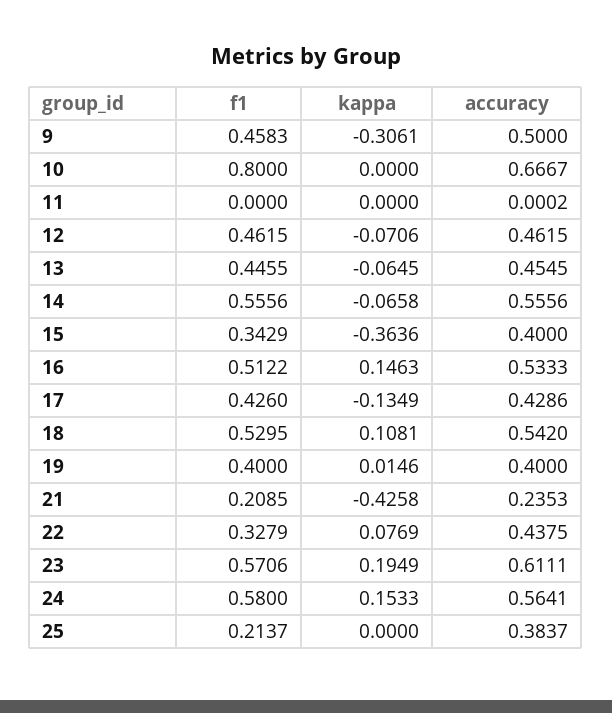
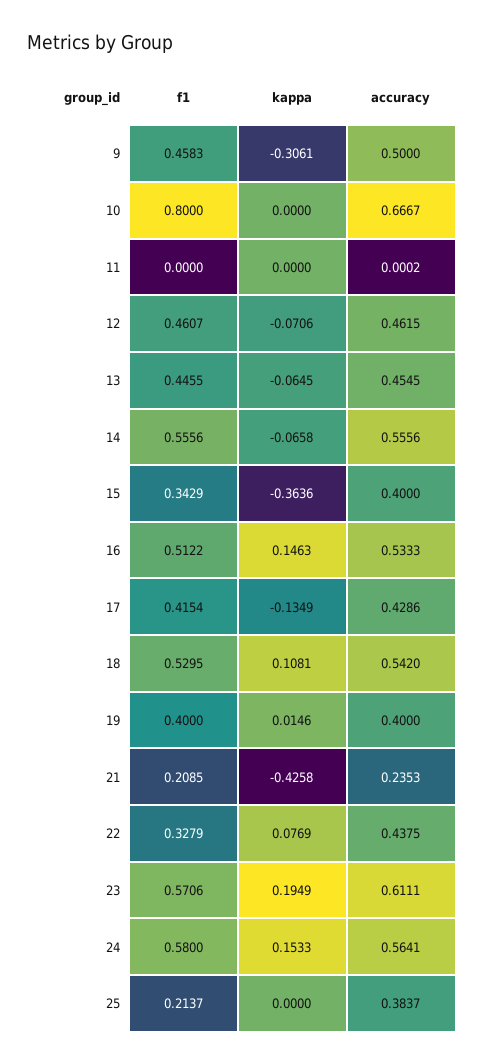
f1, 12: 0.4615 -> 0.4607
f1, 17: 0.426 -> 0.4154

